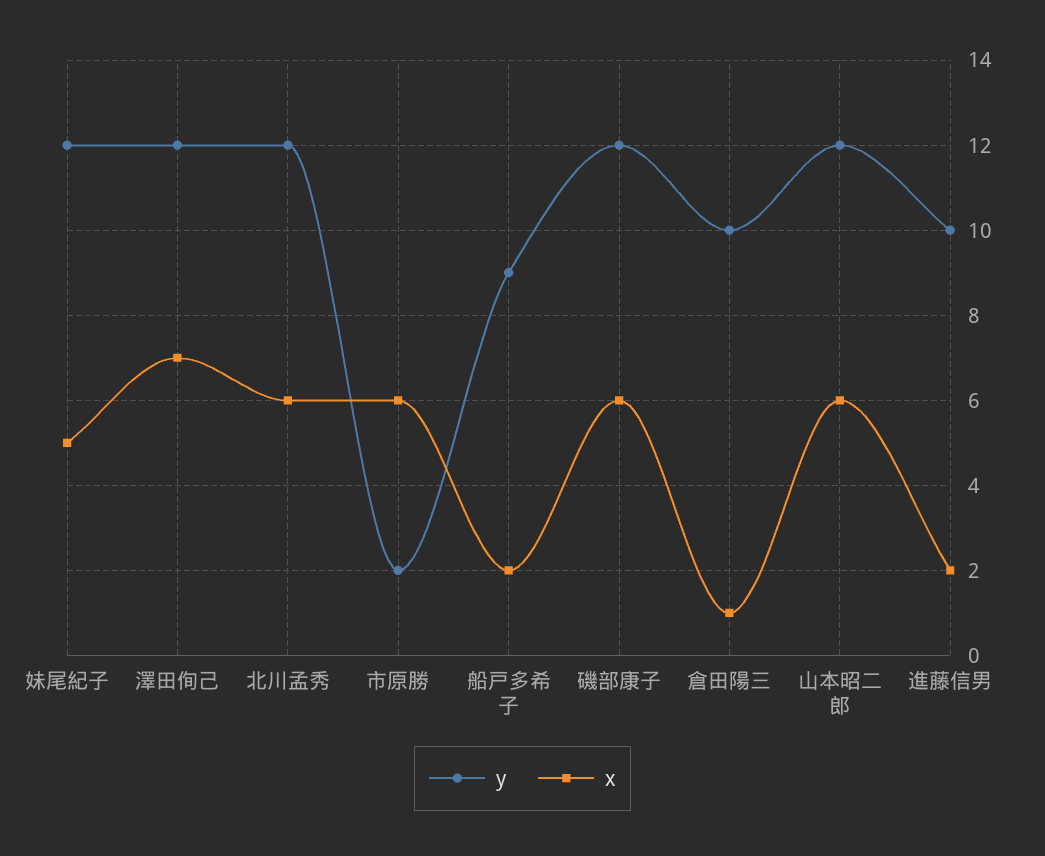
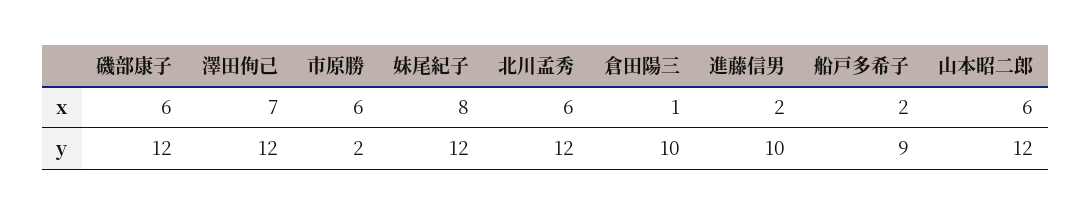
x, 妹尾紀子: 5 -> 8

